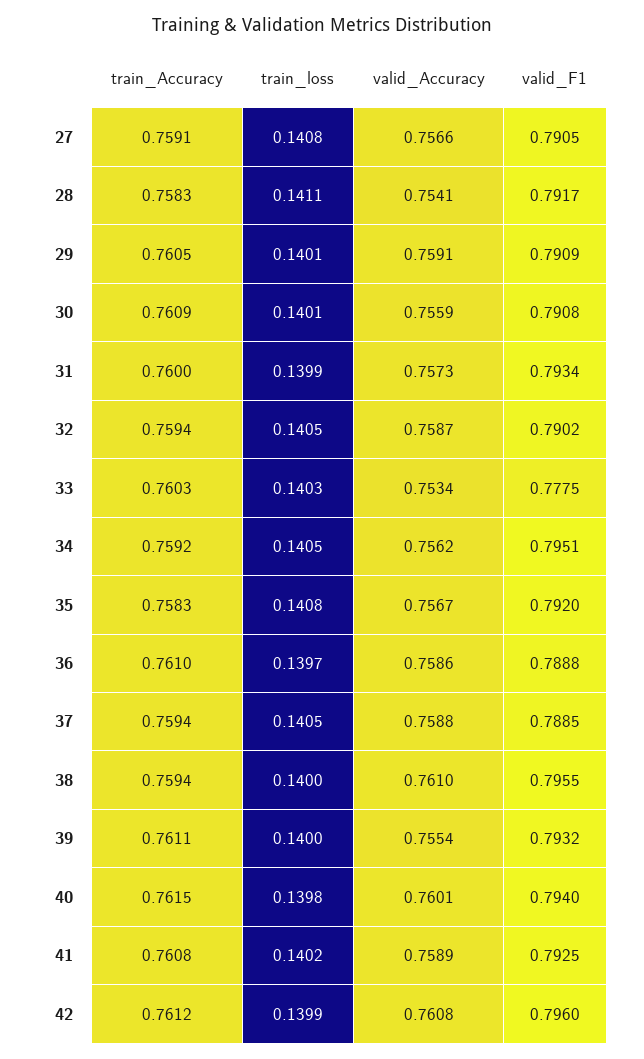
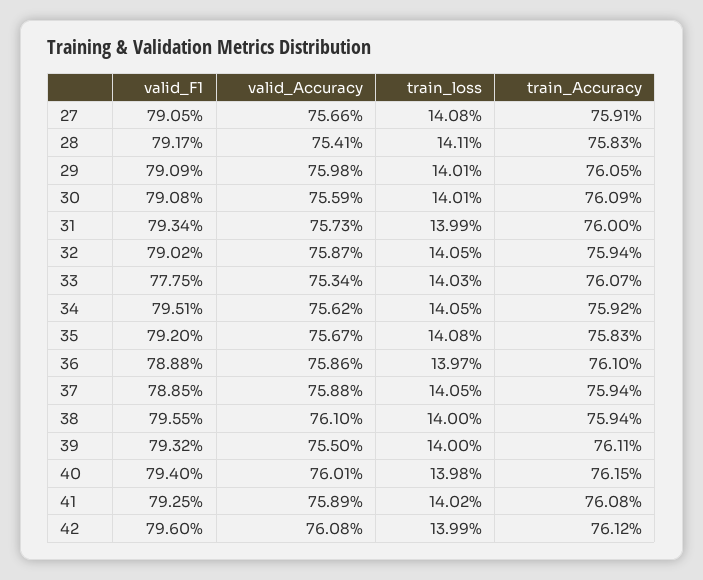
valid_Accuracy, 29: 0.7591 -> 0.7598
train_Accuracy, 33: 0.7603 -> 0.7607
valid_Accuracy, 39: 0.7554 -> 0.755

